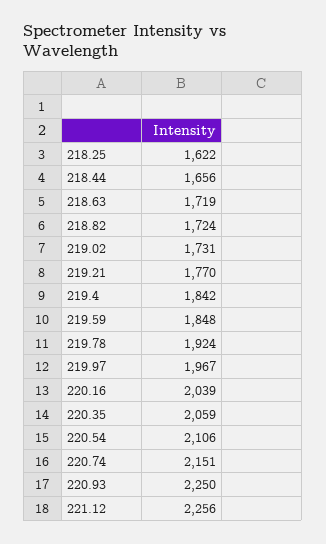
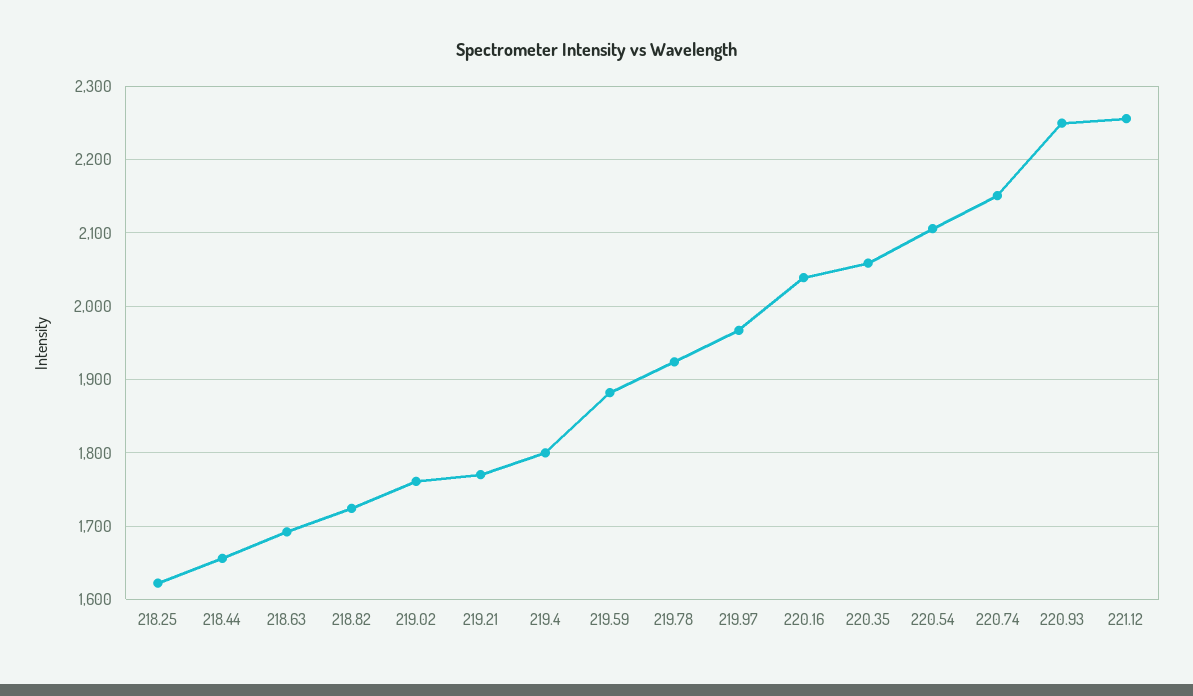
218.63: 1719 -> 1690
219.02: 1731 -> 1760
219.4: 1842 -> 1800
219.59: 1848 -> 1880

